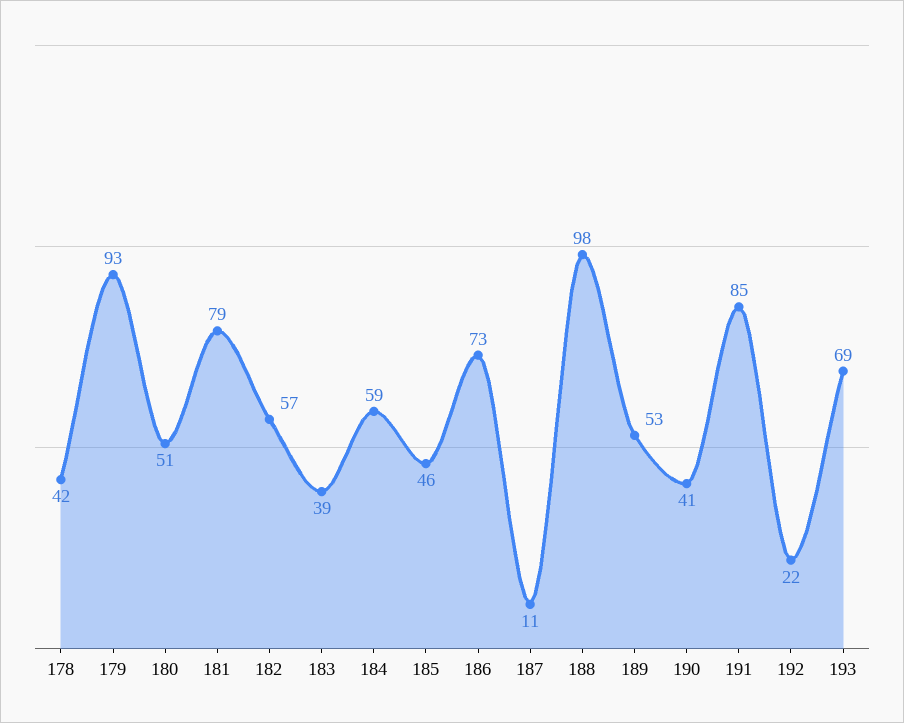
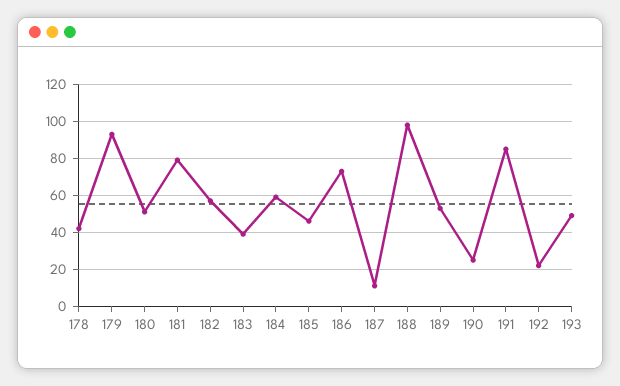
190: 41 -> 25
193: 69 -> 50

